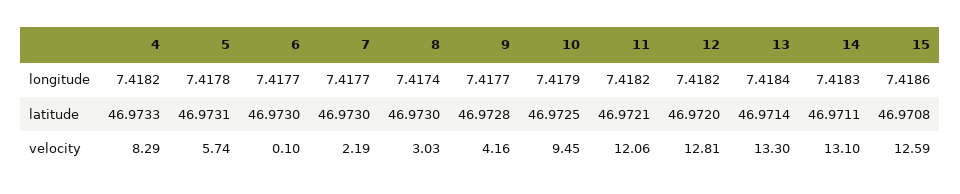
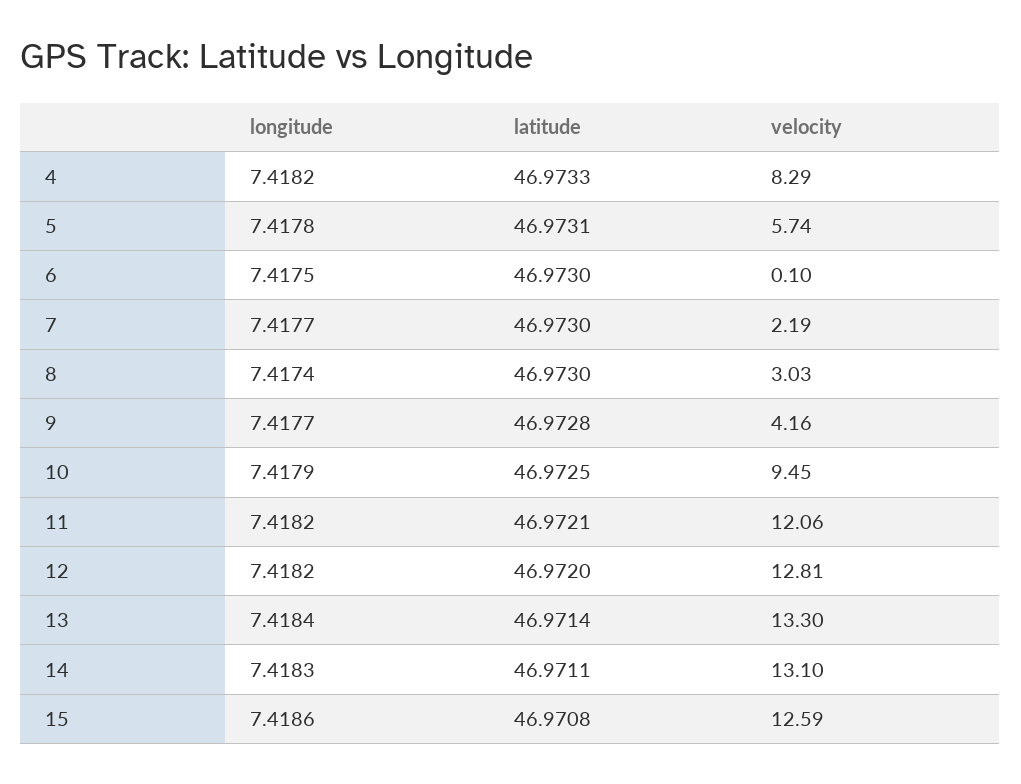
6, longitude: 7.4177 -> 7.4175

